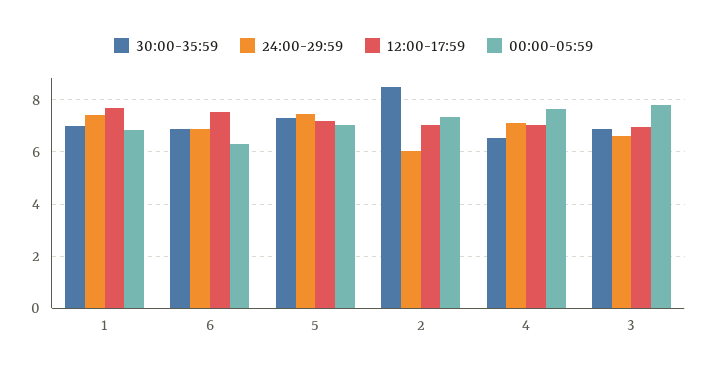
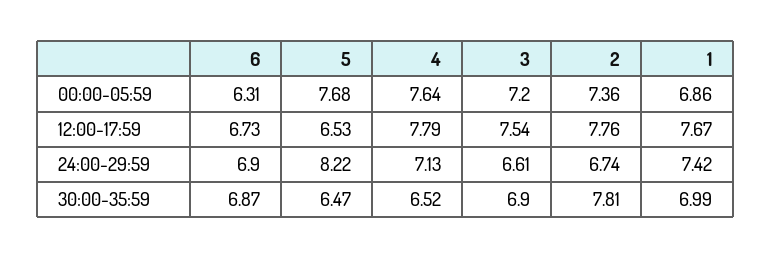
12:00-17:59, 6: 7.5 -> 6.73
30:00-35:59, 5: 7.25 -> 6.47
24:00-29:59, 5: 7.5 -> 8.22
12:00-17:59, 5: 7.25 -> 6.53
00:00-05:59, 5: 7 -> 7.68
30:00-35:59, 2: 8.5 -> 7.81
24:00-29:59, 2: 6 -> 6.74
12:00-17:59, 2: 7 -> 7.76
12:00-17:59, 4: 7 -> 7.79
12:00-17:59, 3: 7 -> 7.54
00:00-05:59, 3: 7.75 -> 7.2

